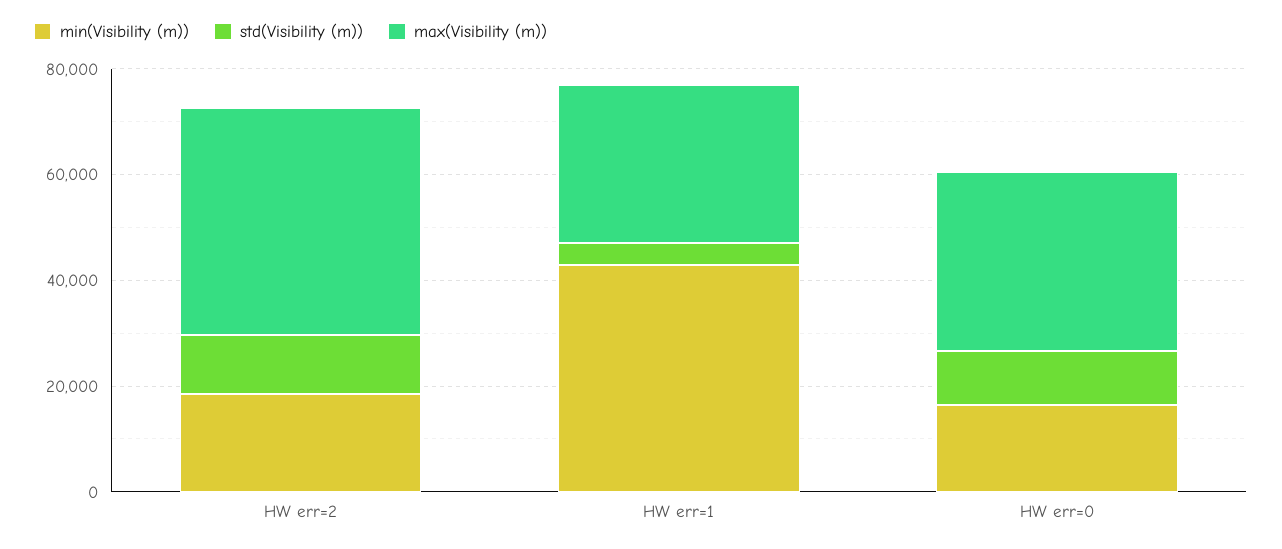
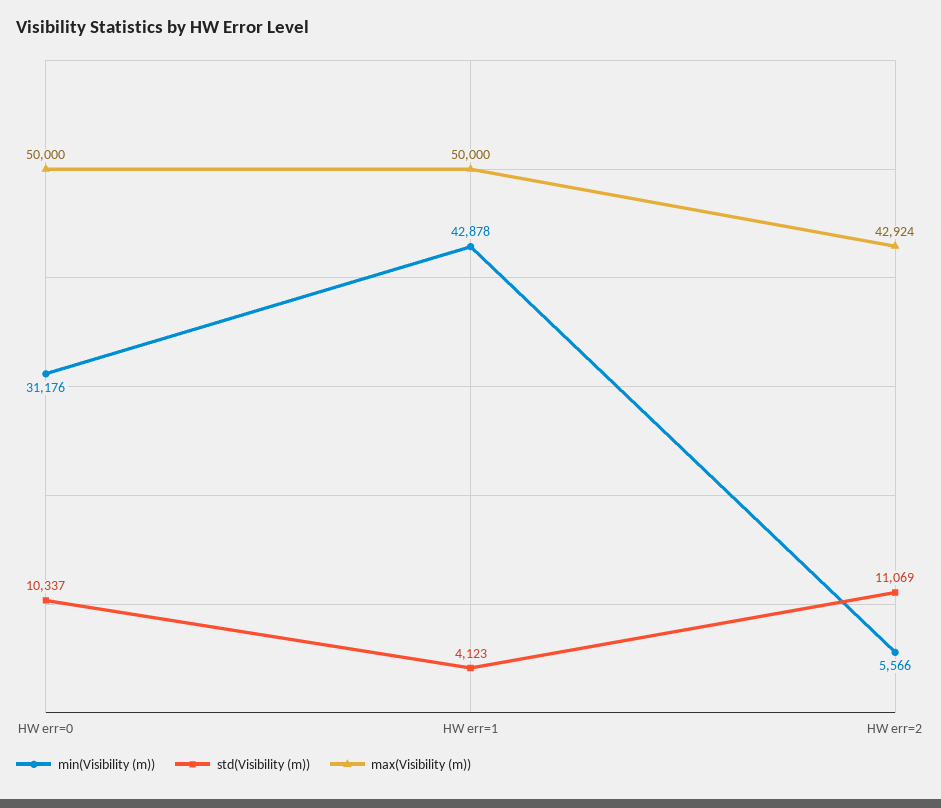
min(Visibility (m)), HW err=2: 20000 -> 5566
max(Visibility (m)), HW err=1: 30000 -> 50000
min(Visibility (m)), HW err=0: 15000 -> 31176
max(Visibility (m)), HW err=0: 35000 -> 50000

